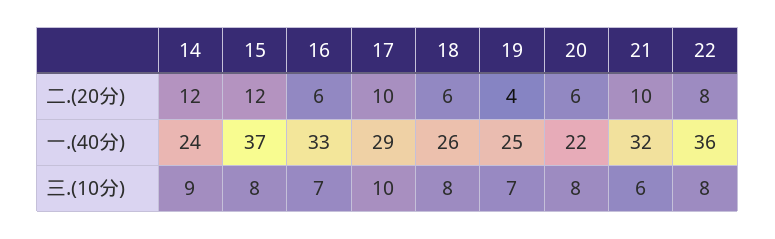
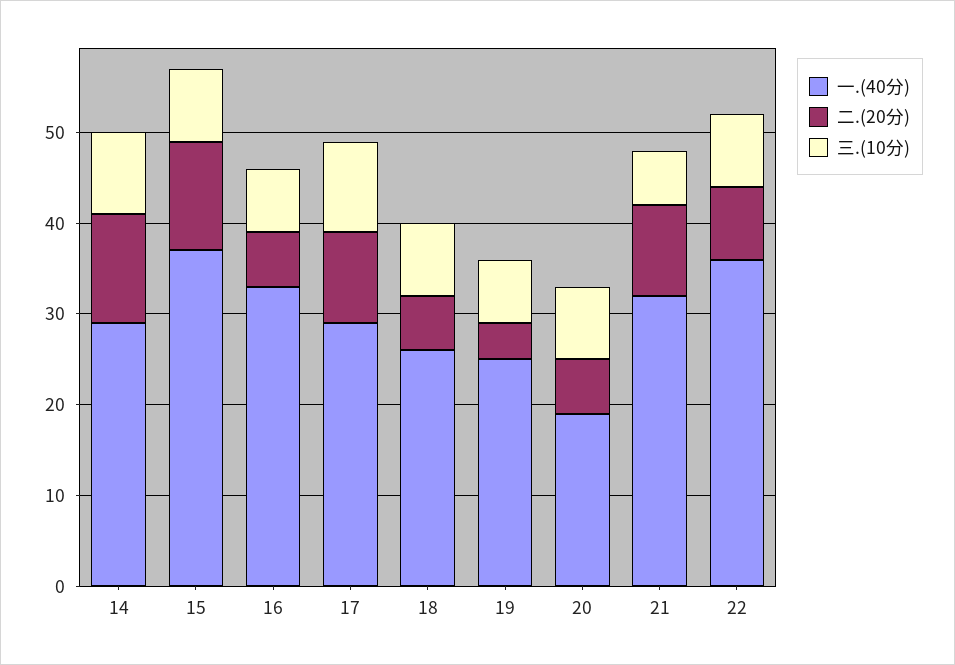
一.(40分), 14: 24 -> 29
一.(40分), 20: 22 -> 19

